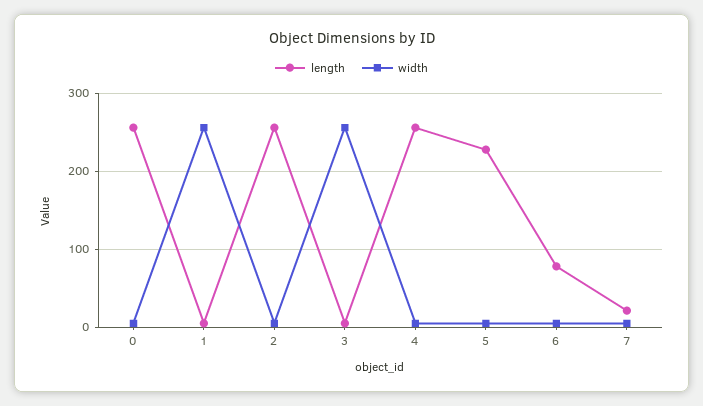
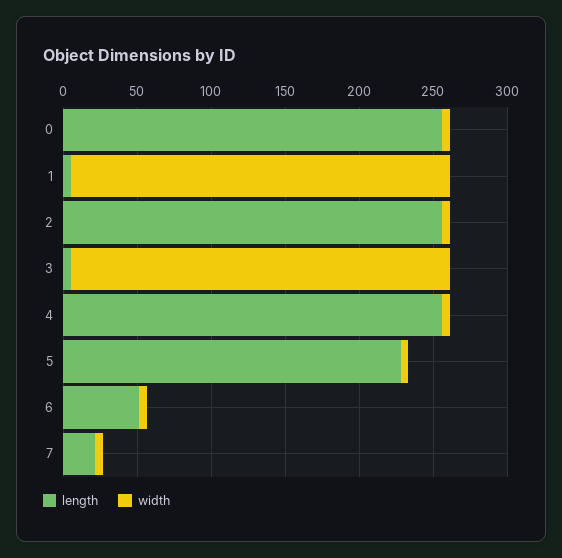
length, 6: 80 -> 50

